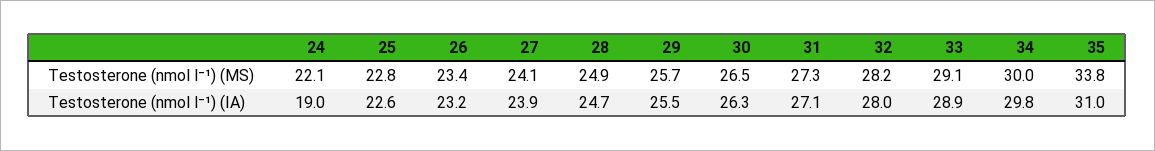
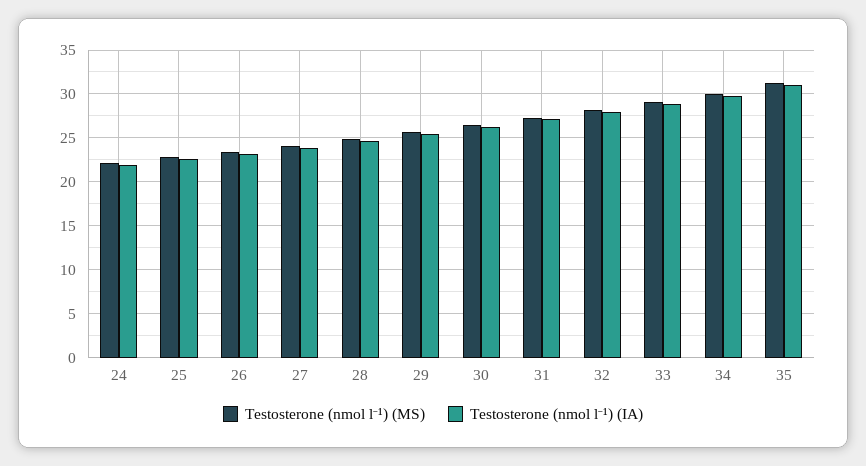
Testosterone (nmol l⁻¹) (MS), 35: 33.8 -> 31
Testosterone (nmol l⁻¹) (IA), 24: 19 -> 22

